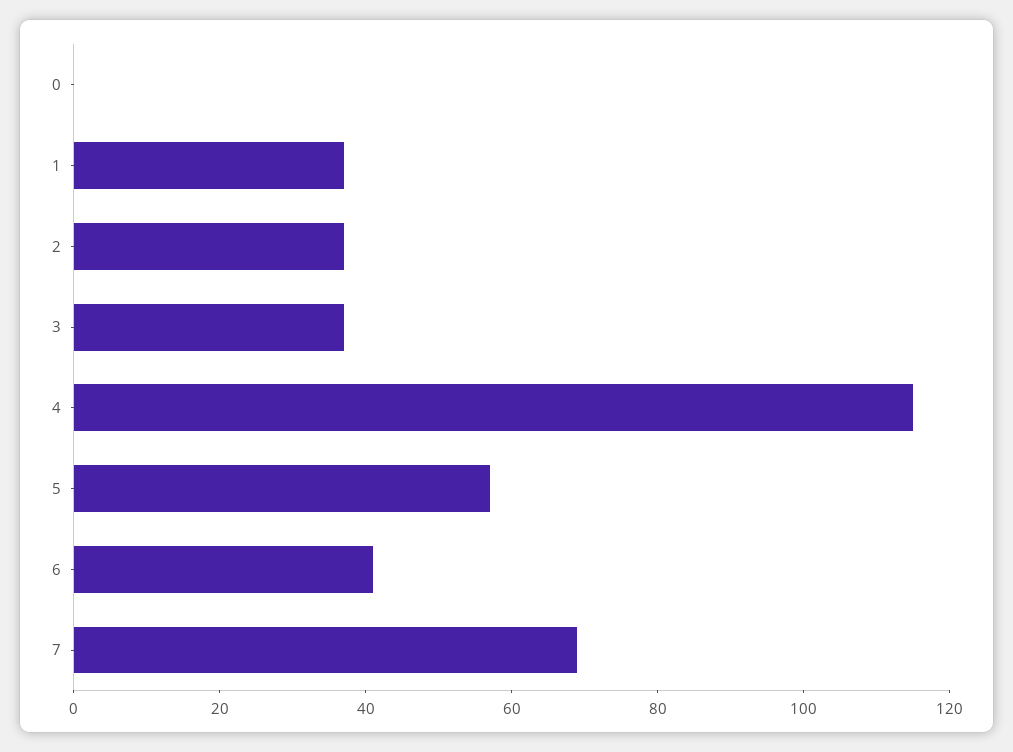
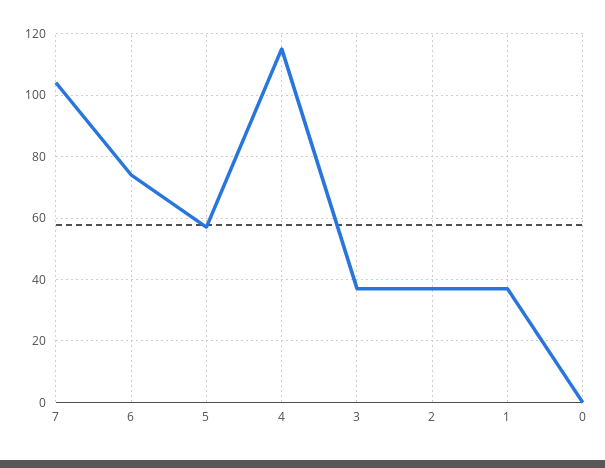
6: 40 -> 75
7: 70 -> 105

